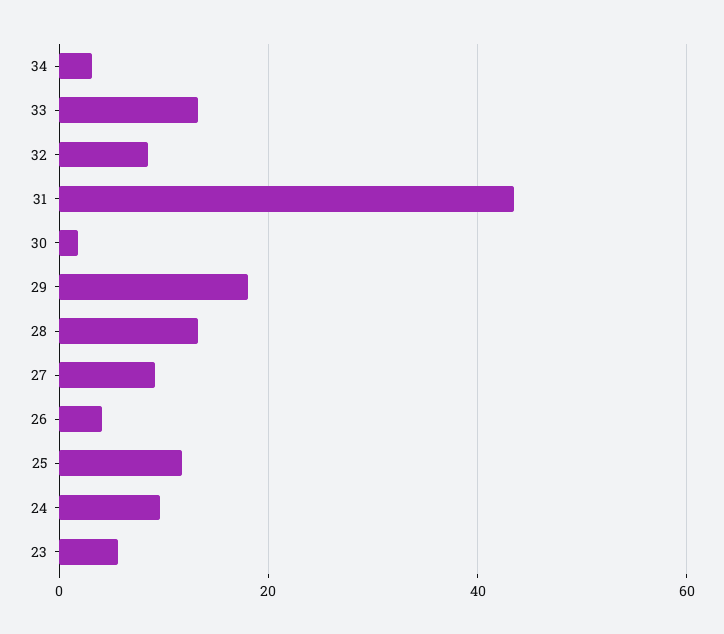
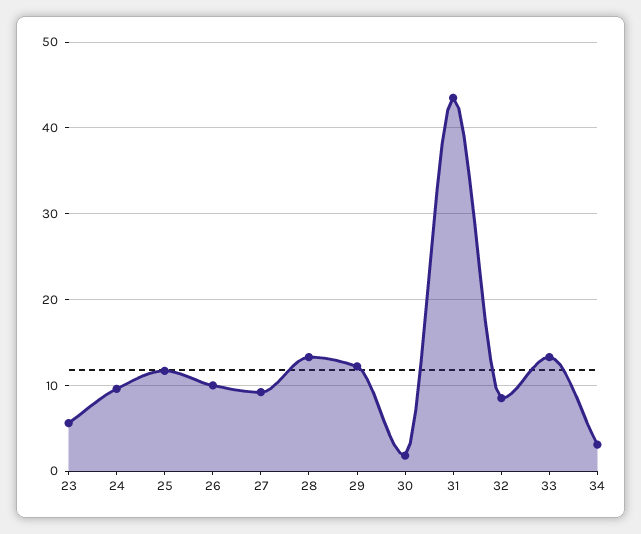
29: 18 -> 12
26: 4 -> 10

